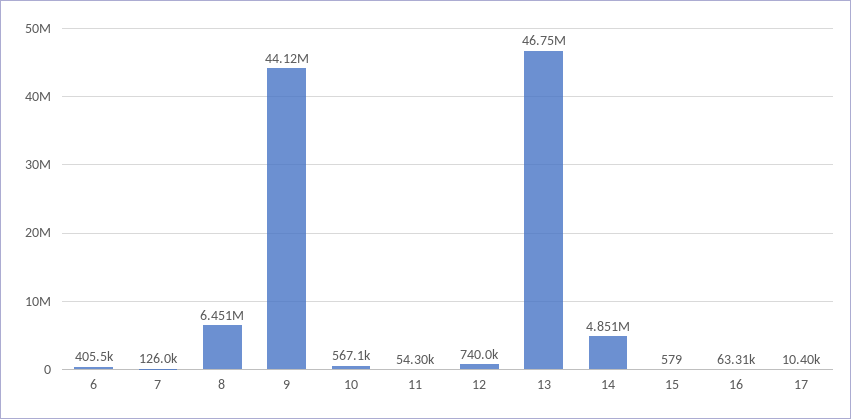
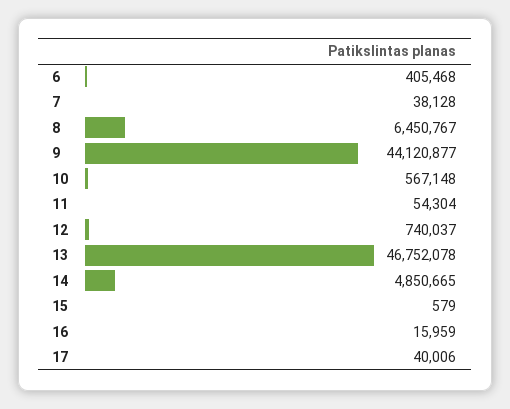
7: 126000 -> 38128
16: 63310 -> 15959
17: 10400 -> 40006

